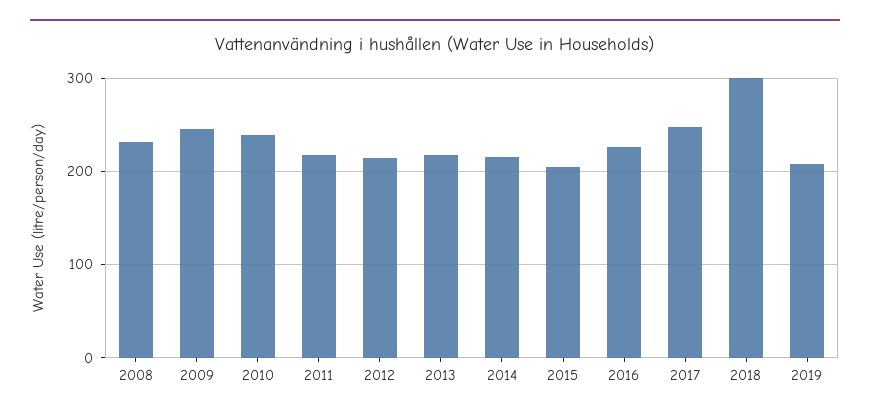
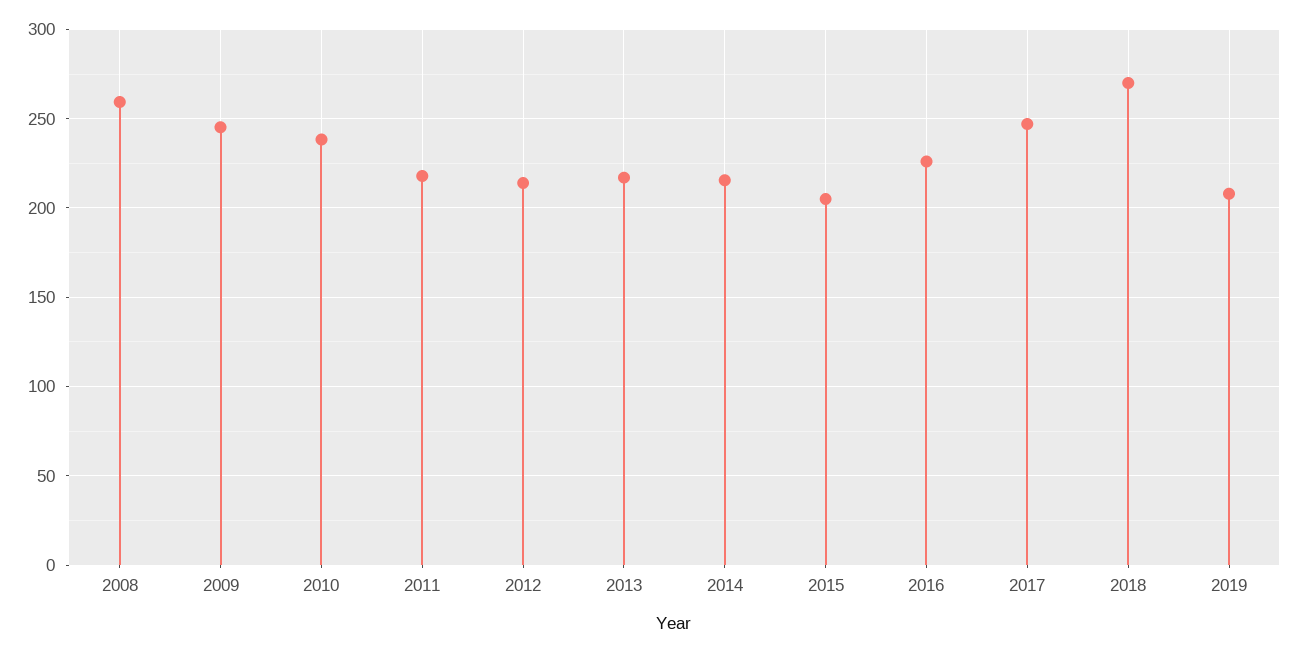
2008: 230 -> 260
2018: 300 -> 270

